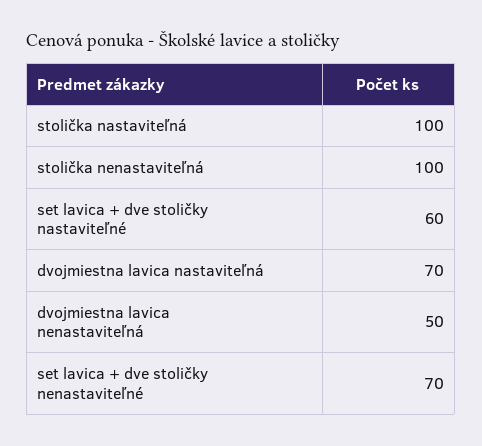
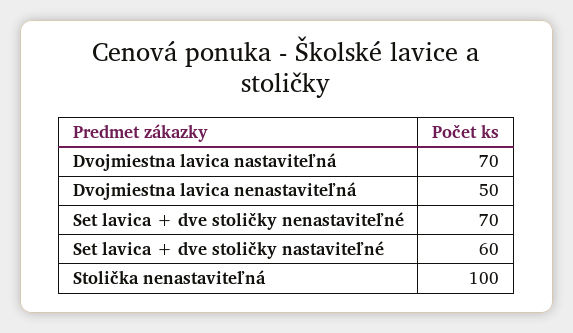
stolička nastaviteľná: 100 -> none

